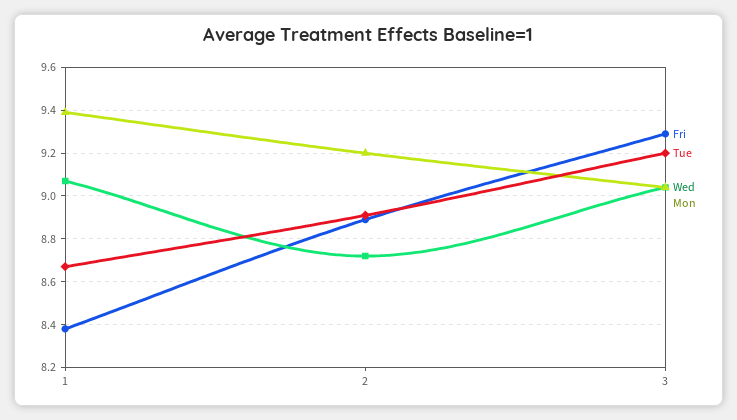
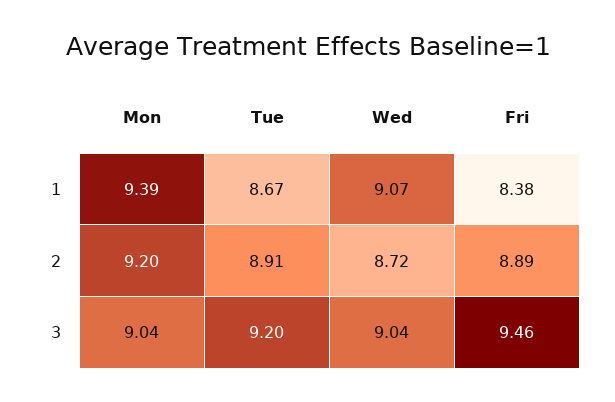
Fri, 3: 9.3 -> 9.46

